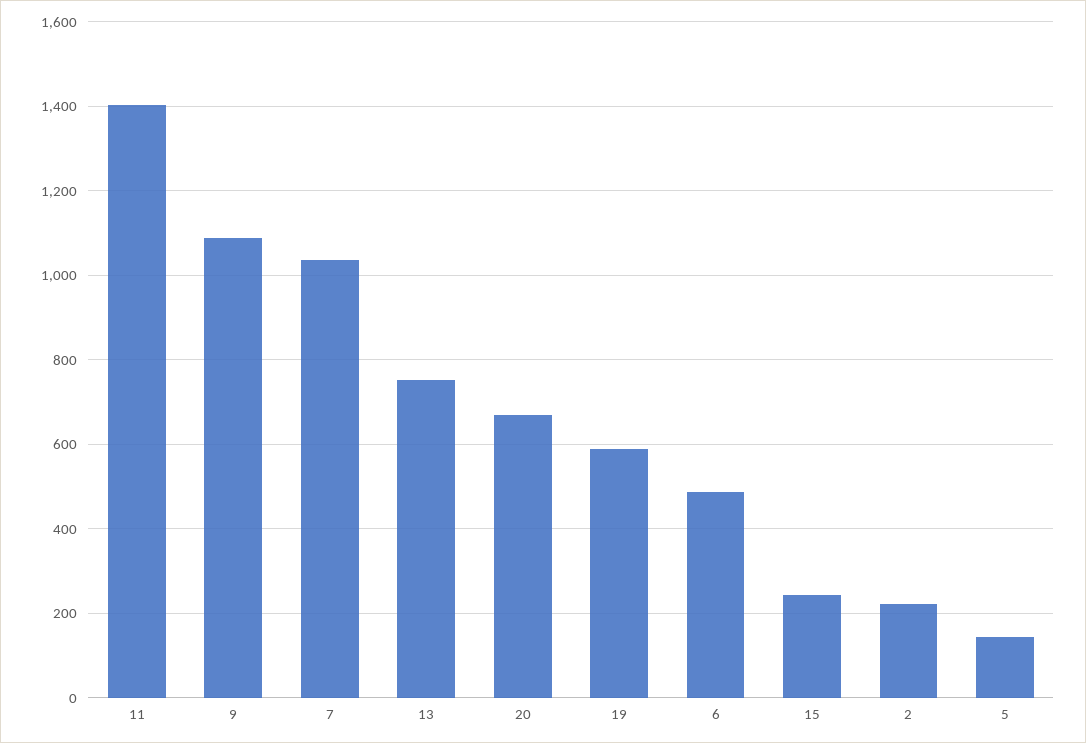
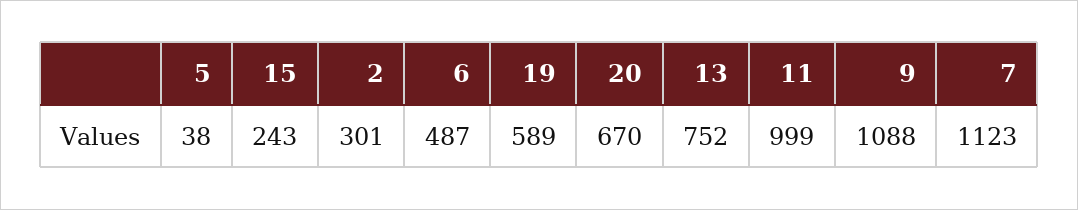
11: 1400 -> 999
7: 1040 -> 1123
2: 220 -> 301
5: 140 -> 38

